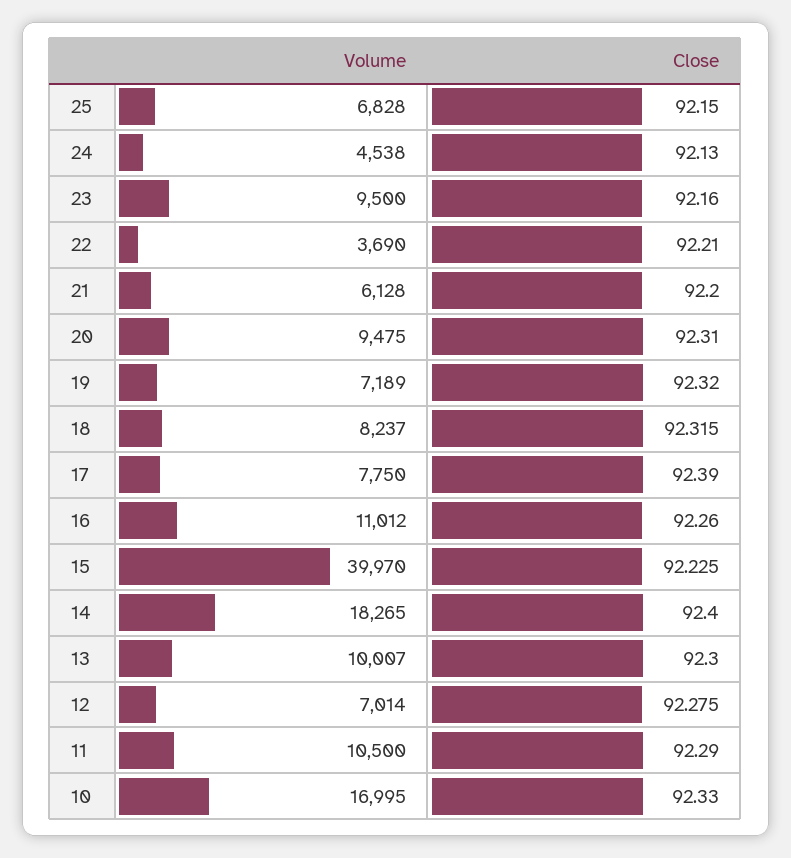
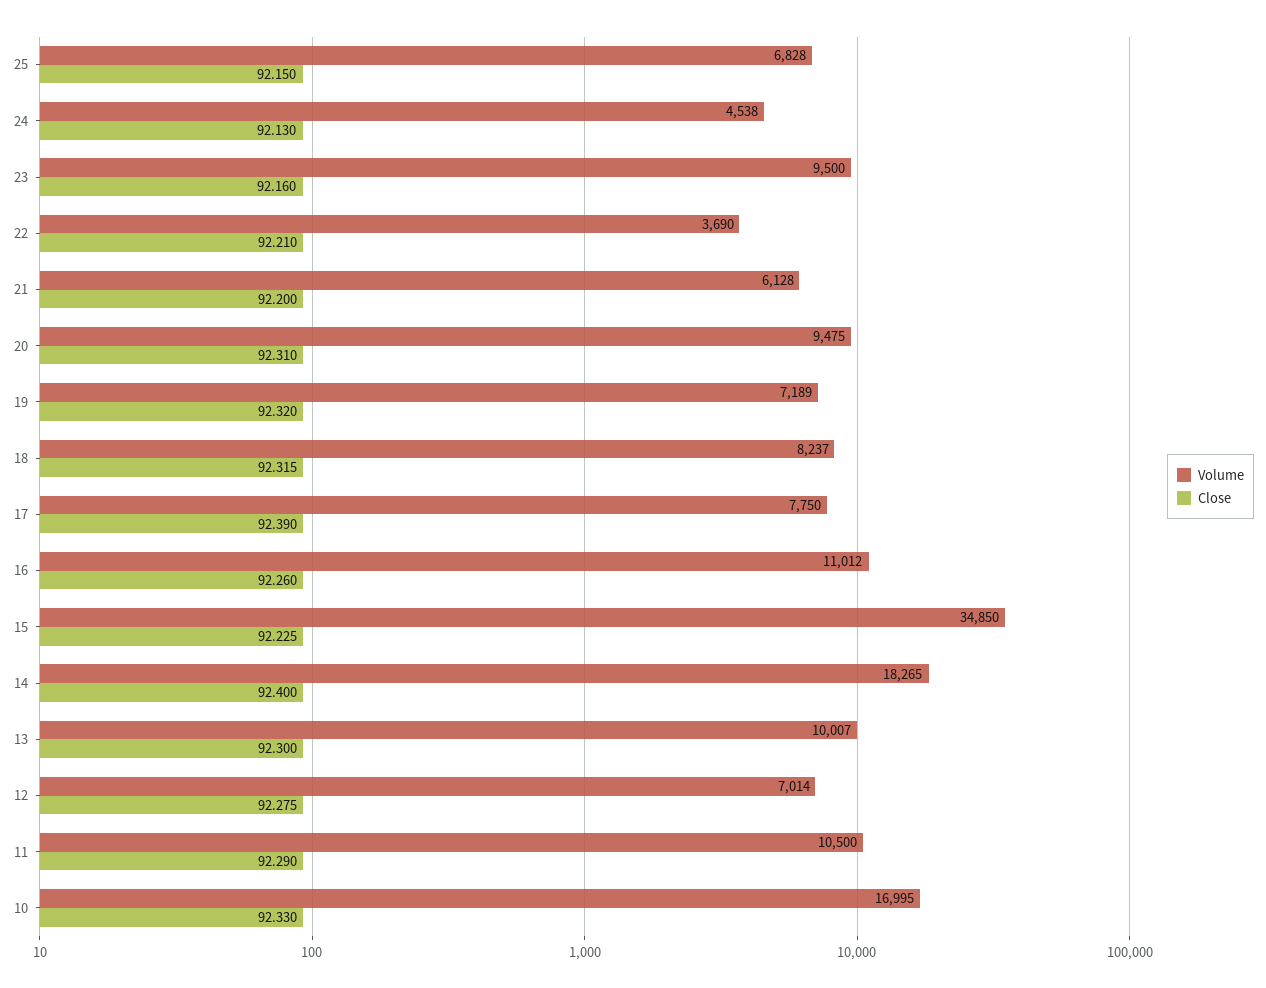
Volume, 15: 39970 -> 34850

